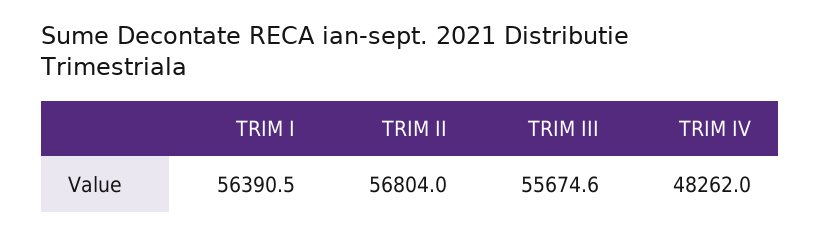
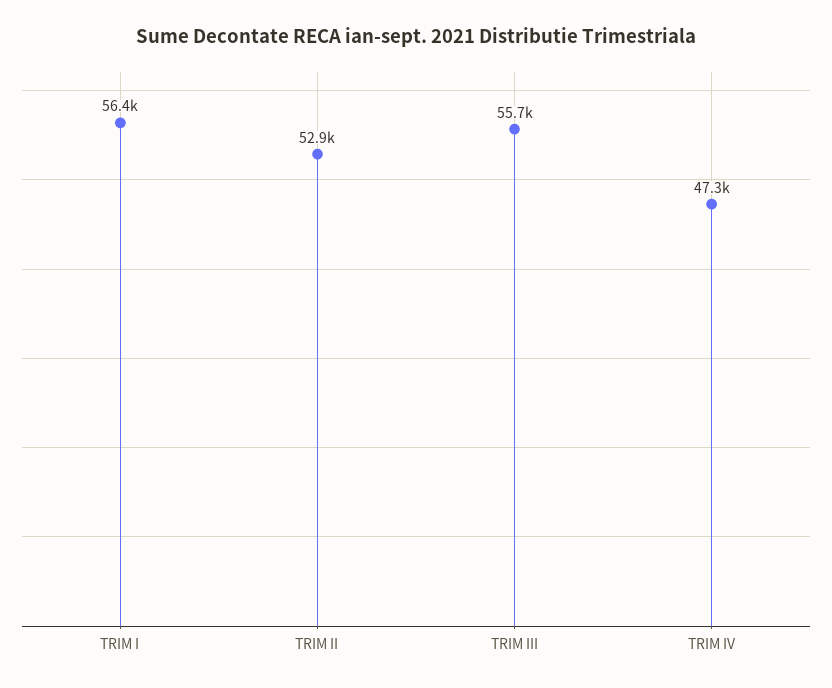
TRIM II: 56804 -> 52900
TRIM IV: 48262 -> 47300

